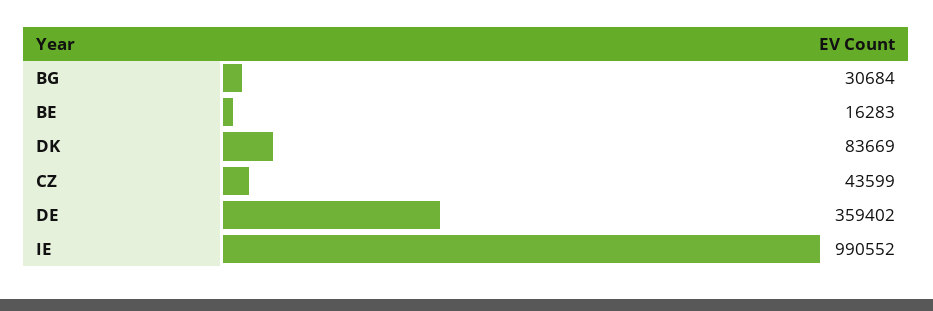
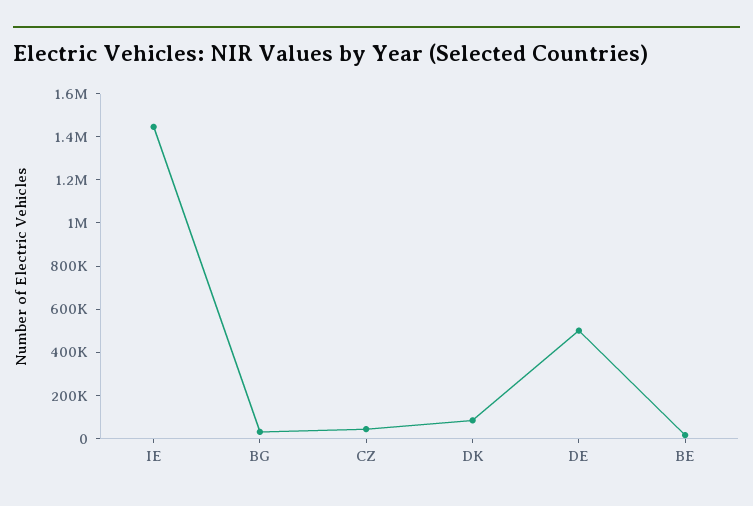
DE: 359402 -> 500000
IE: 990552 -> 1450000

